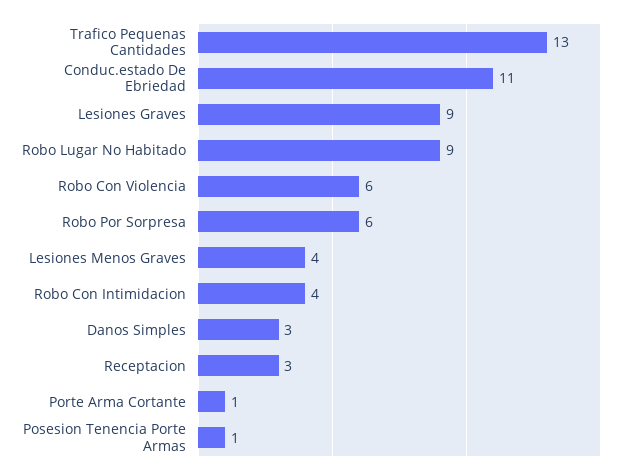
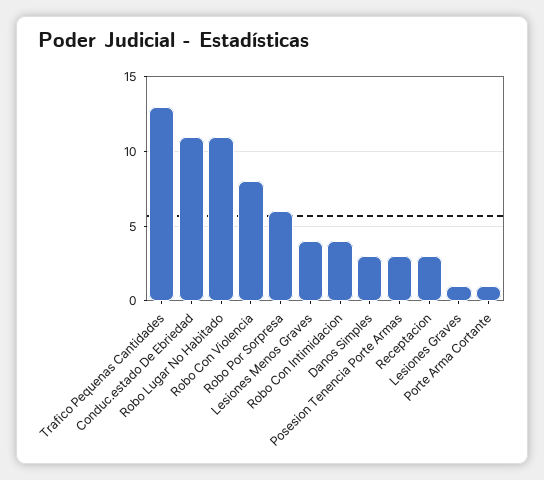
Lesiones Graves: 9 -> 1
Robo Lugar No Habitado: 9 -> 11
Robo Con Violencia: 6 -> 8
Posesion Tenencia Porte Armas: 1 -> 3

